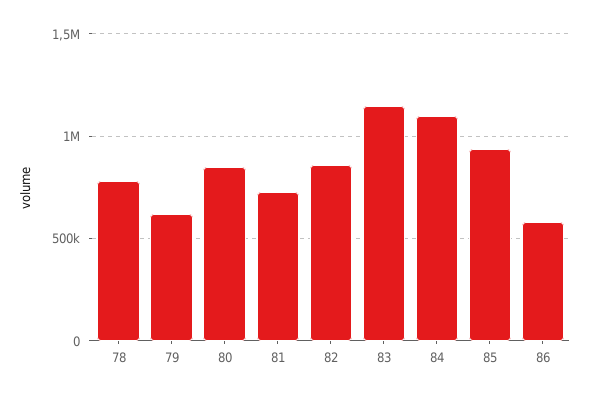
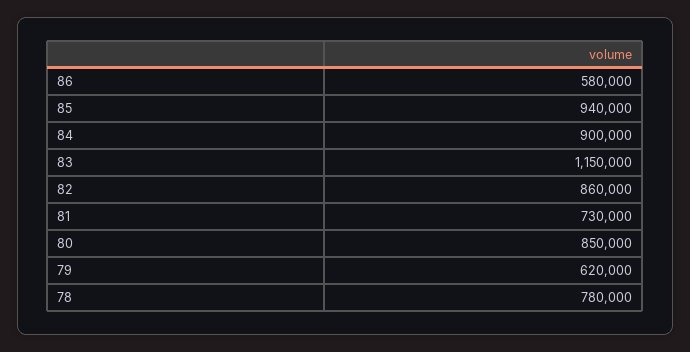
84: 1100000 -> 900000

